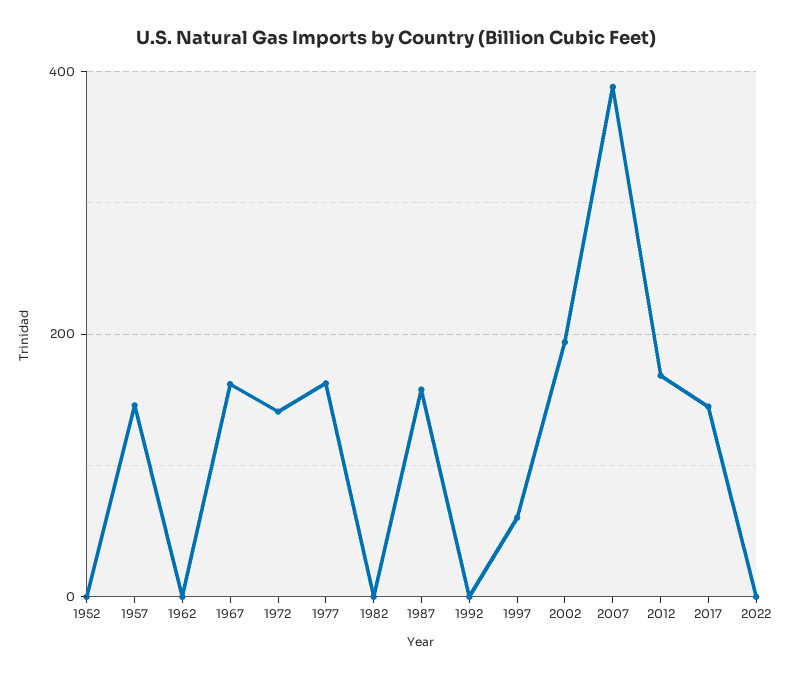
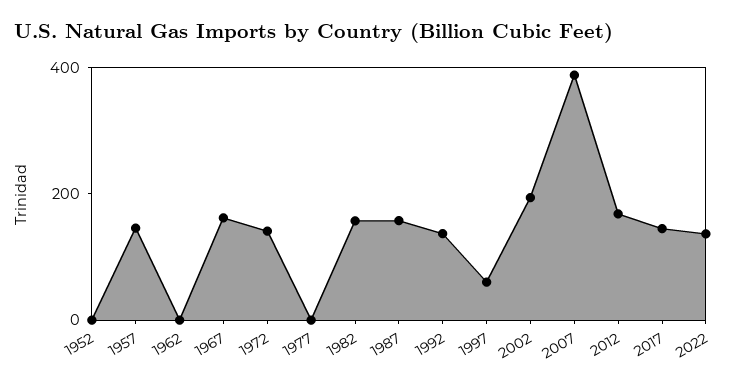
1977: 160 -> 0
1982: 0 -> 150
1992: 0 -> 150
2022: 0 -> 150

